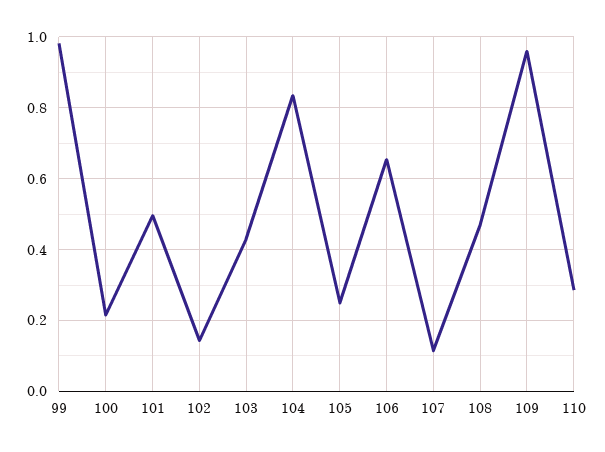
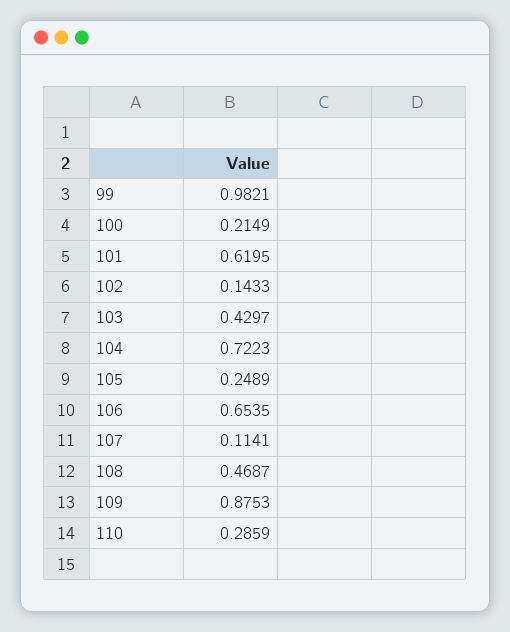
101: 0.5 -> 0.6195
104: 0.84 -> 0.7223
109: 0.96 -> 0.8753

